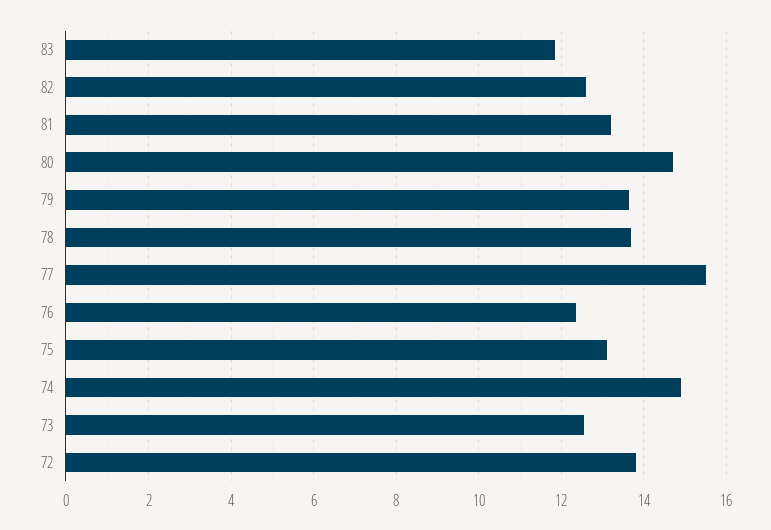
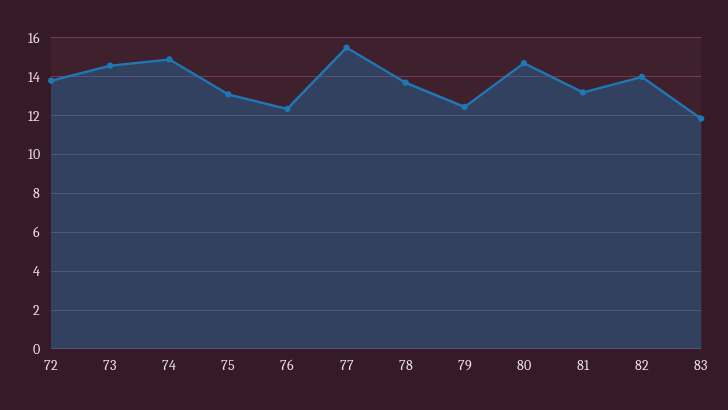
82: 12.6 -> 14
79: 13.6 -> 12.5
73: 12.6 -> 14.5

